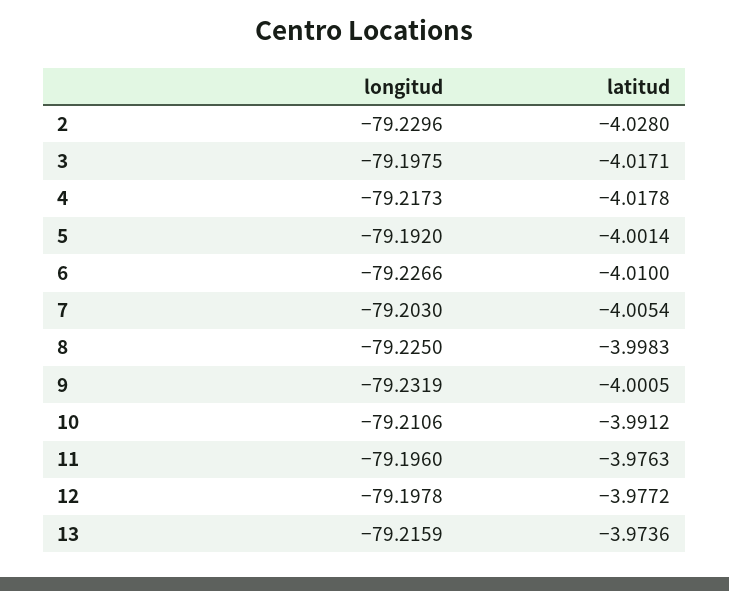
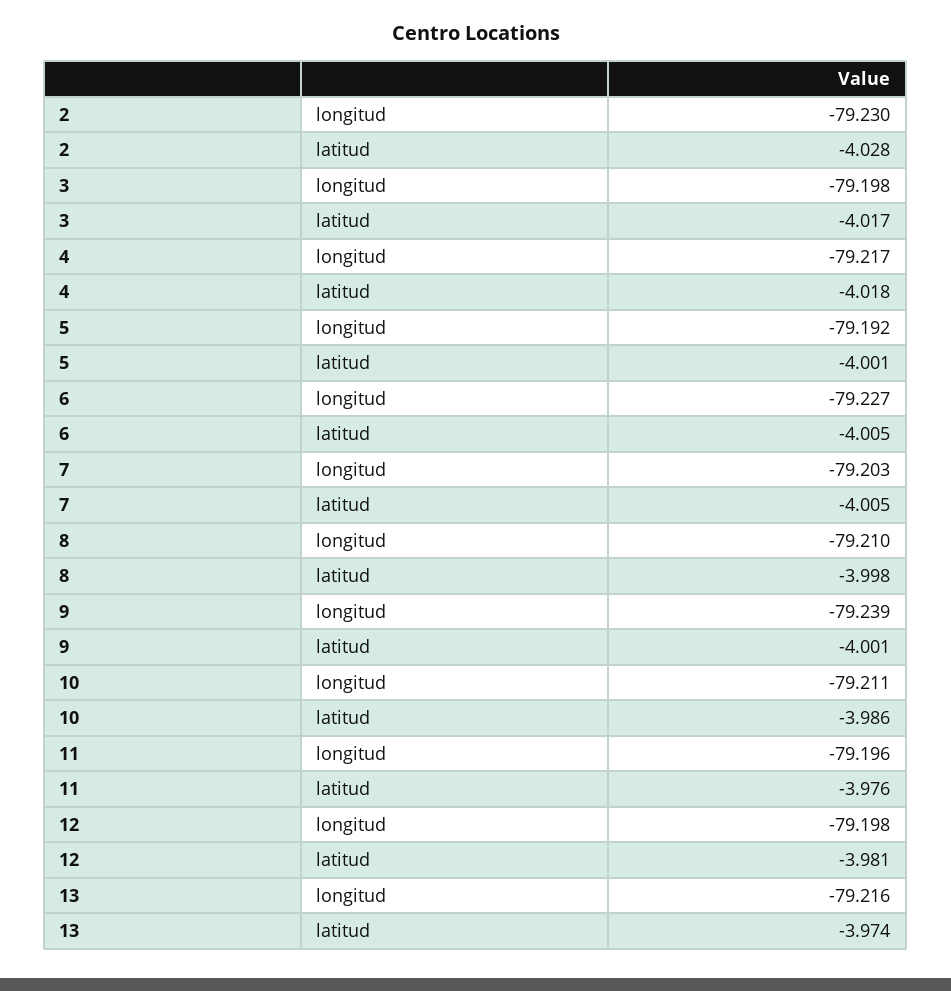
latitud, 6: -4.01 -> -4.005
longitud, 8: -79.225 -> -79.21
longitud, 9: -79.2319 -> -79.239
latitud, 10: -3.9912 -> -3.986
latitud, 12: -3.9772 -> -3.981

